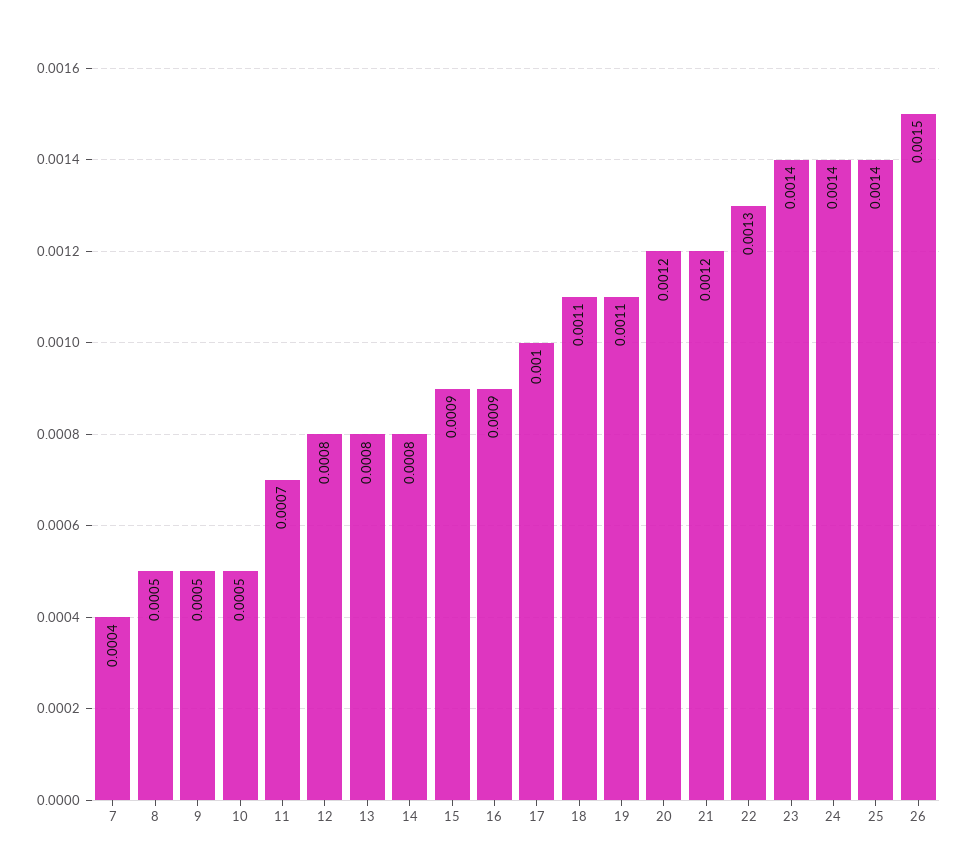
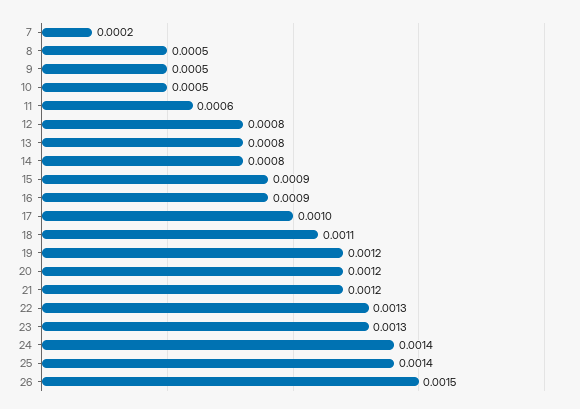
7: 0.0004 -> 0.0002
11: 0.0007 -> 0.0006
19: 0.0011 -> 0.0012
23: 0.0014 -> 0.0013

